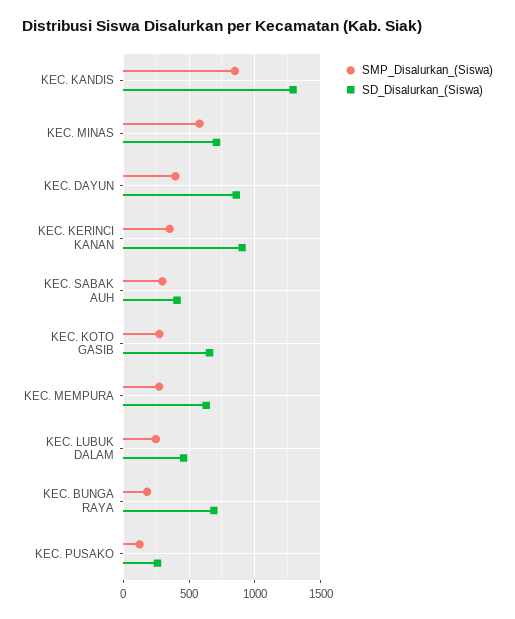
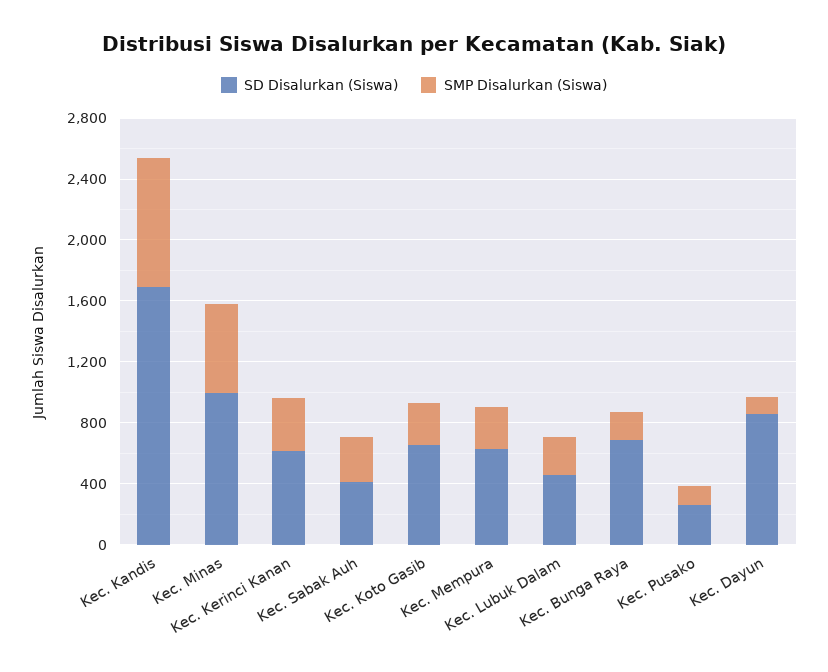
SD_Disalurkan_(Siswa), KEC. KANDIS: 1300 -> 1700
SD_Disalurkan_(Siswa), KEC. MINAS: 700 -> 1000
SMP_Disalurkan_(Siswa), KEC. DAYUN: 400 -> 100
SD_Disalurkan_(Siswa), KEC. KERINCI KANAN: 900 -> 600

